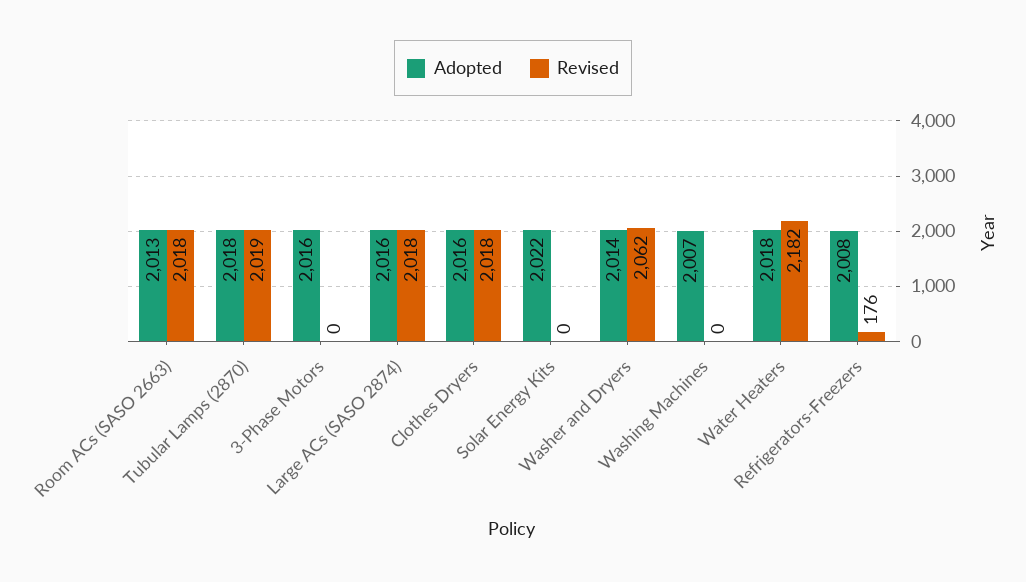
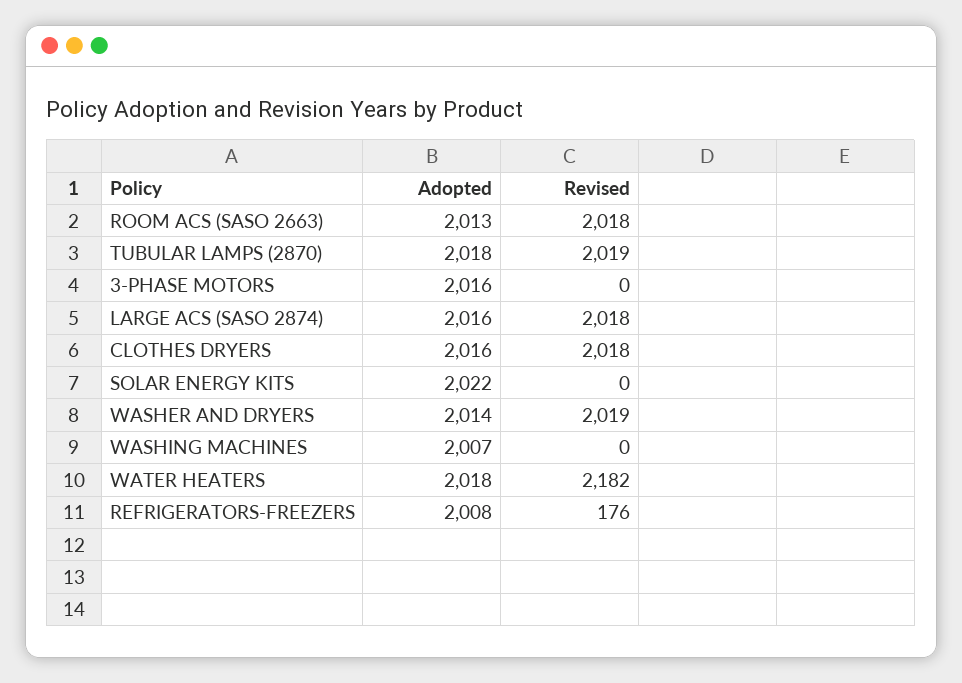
Revised, Washer and Dryers: 2062 -> 2019

